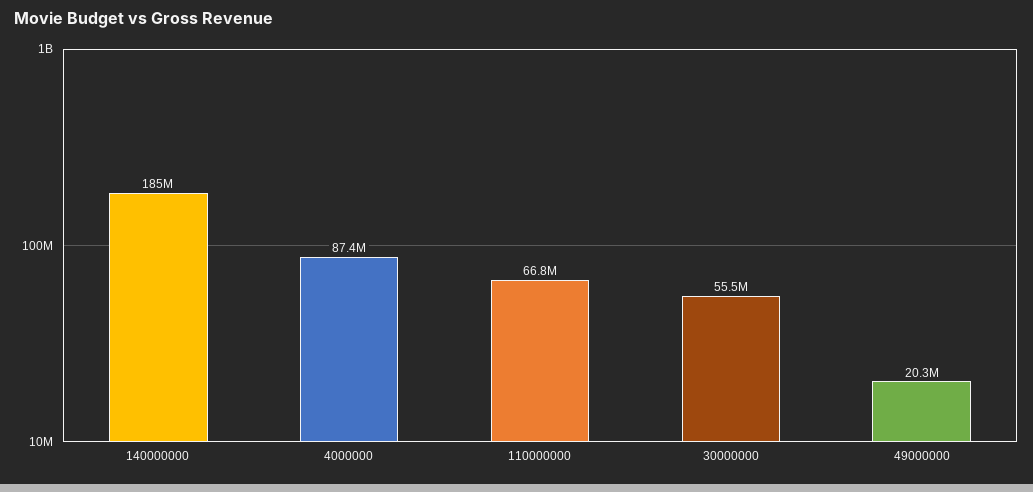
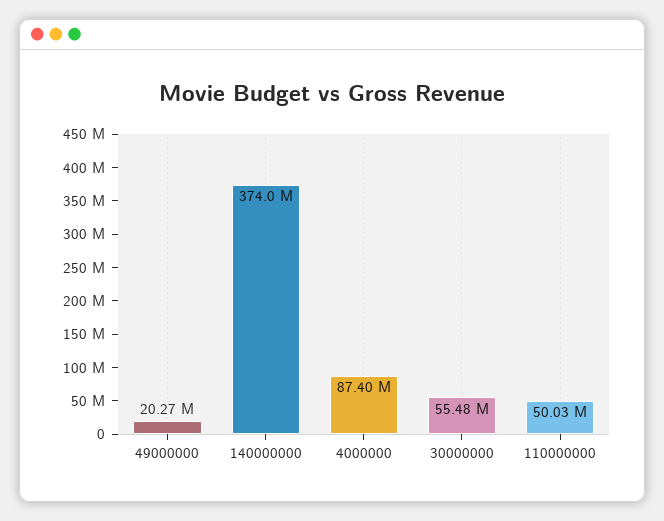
140000000: 185000000 -> 374000000
110000000: 66800000 -> 50030000

